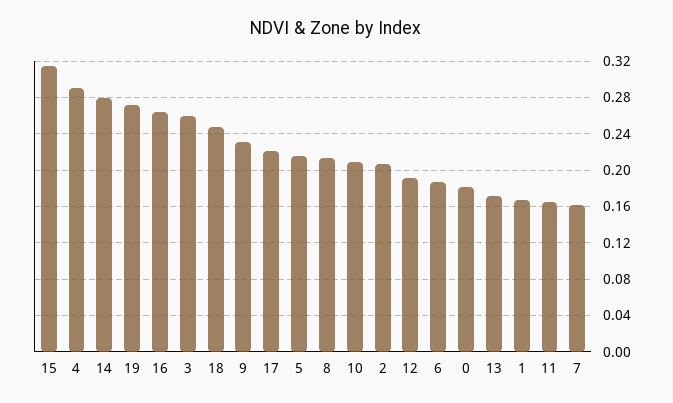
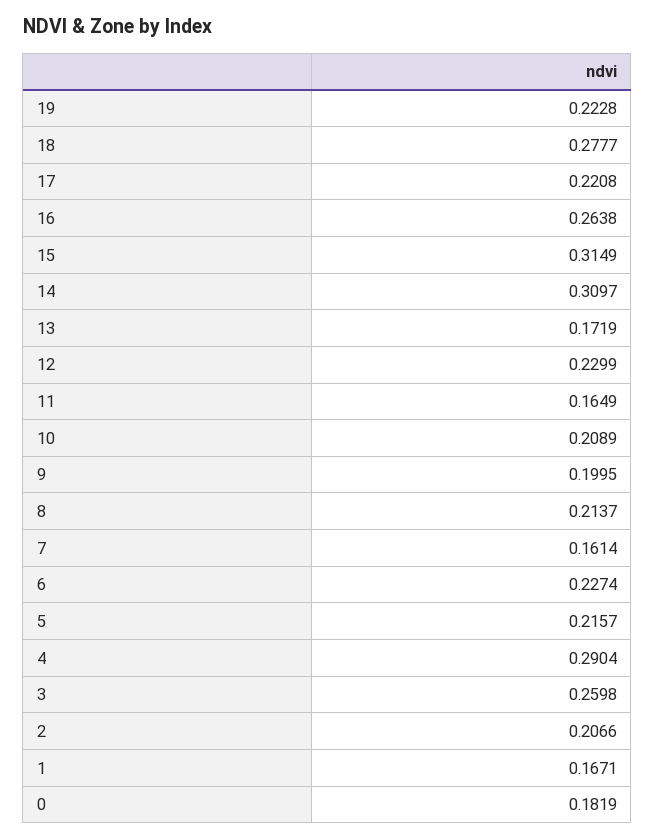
14: 0.28 -> 0.3097
19: 0.27 -> 0.2228
18: 0.25 -> 0.2777
9: 0.23 -> 0.1995
12: 0.19 -> 0.2299
6: 0.19 -> 0.2274

